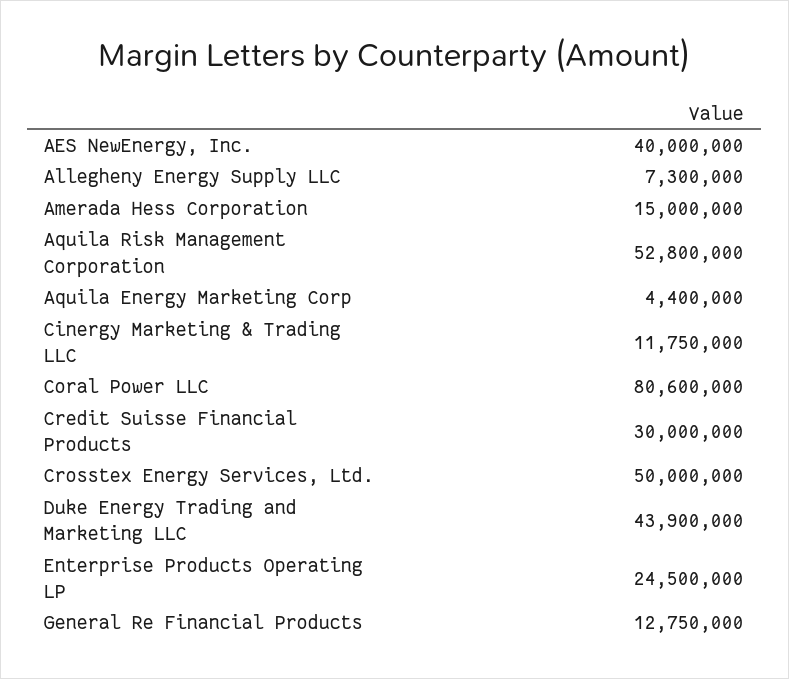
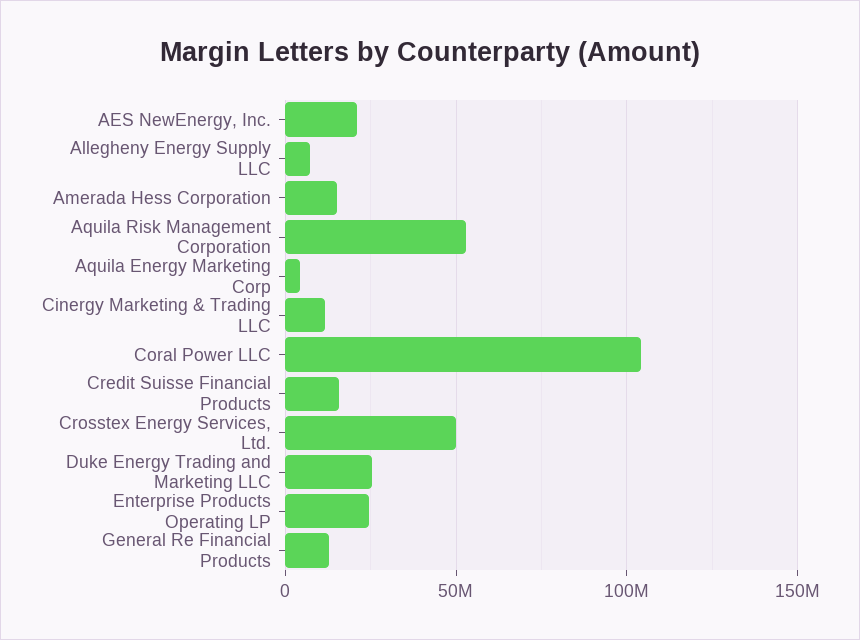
AES NewEnergy, Inc.: 40000000 -> 20000000
Coral Power LLC: 80600000 -> 105000000
Credit Suisse Financial Products: 30000000 -> 15000000
Duke Energy Trading and Marketing LLC: 43900000 -> 25000000

